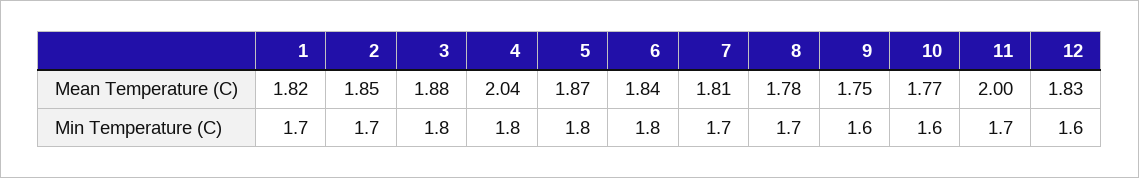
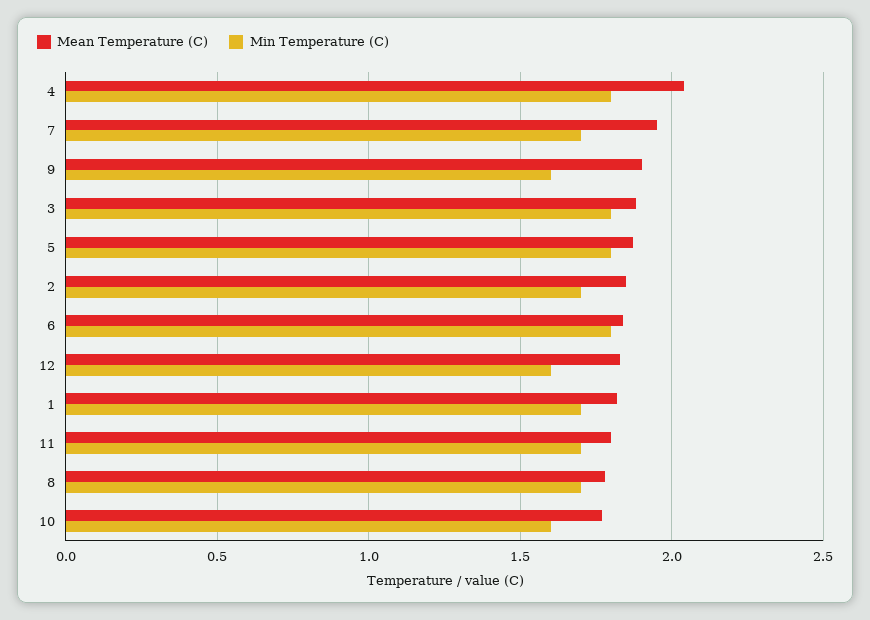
Mean Temperature (C), 7: 1.81 -> 1.95
Mean Temperature (C), 9: 1.75 -> 1.9
Mean Temperature (C), 11: 2 -> 1.8

